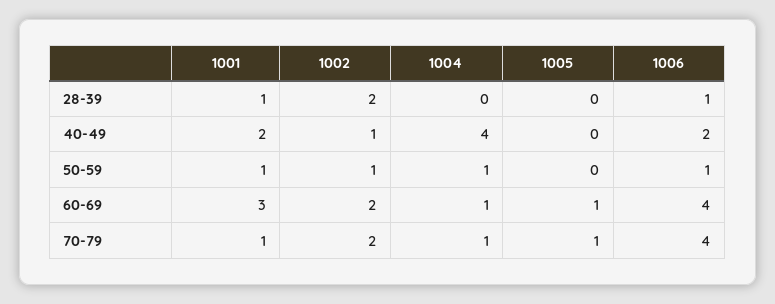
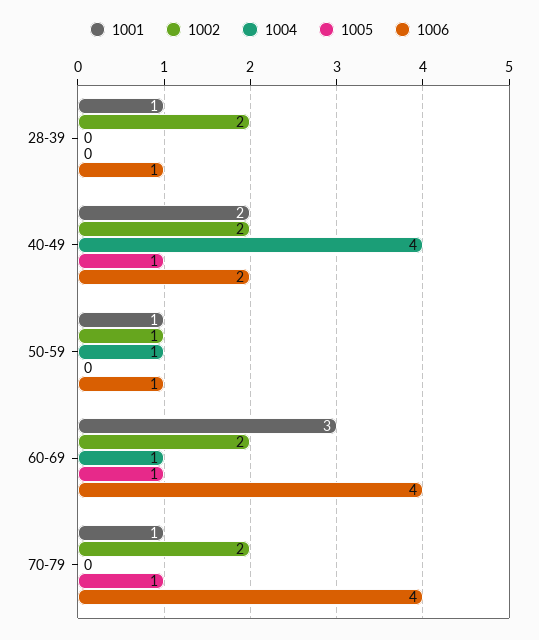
1002, 40-49: 1 -> 2
1005, 40-49: 0 -> 1
1004, 70-79: 1 -> 0

